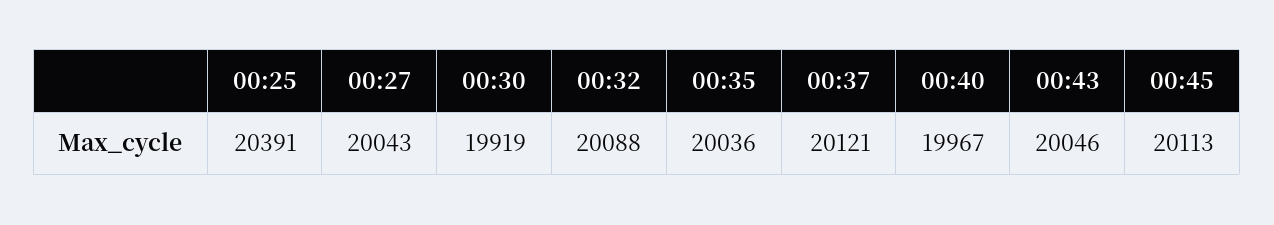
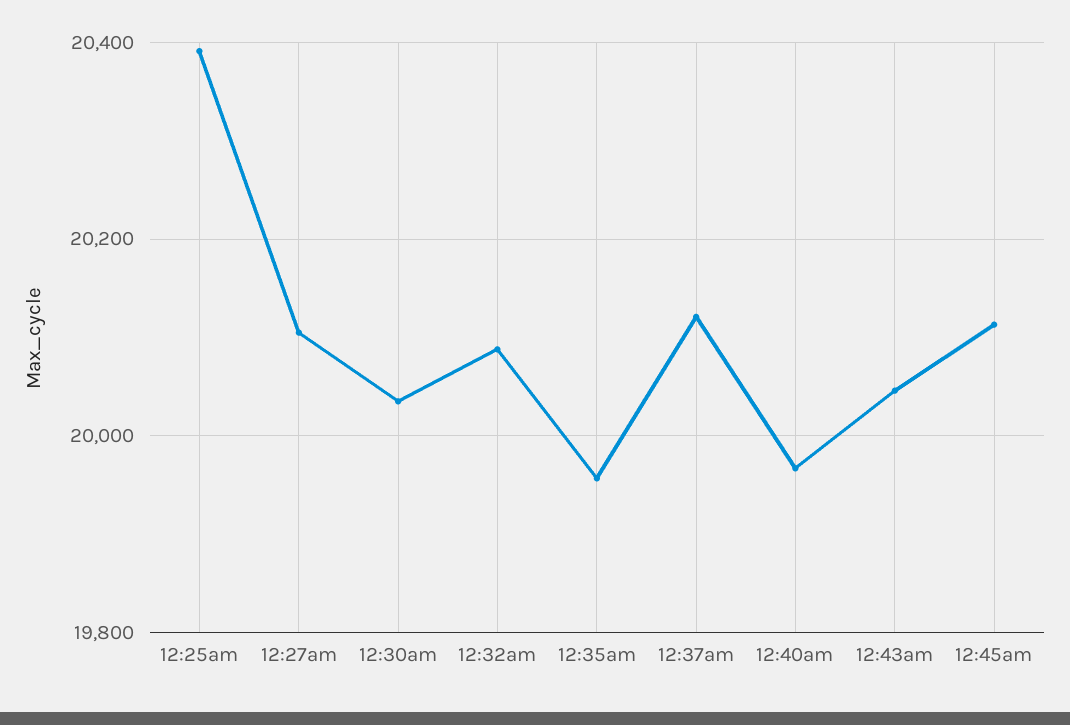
00:27: 20043 -> 20100
00:30: 19919 -> 20040
00:35: 20036 -> 19960

